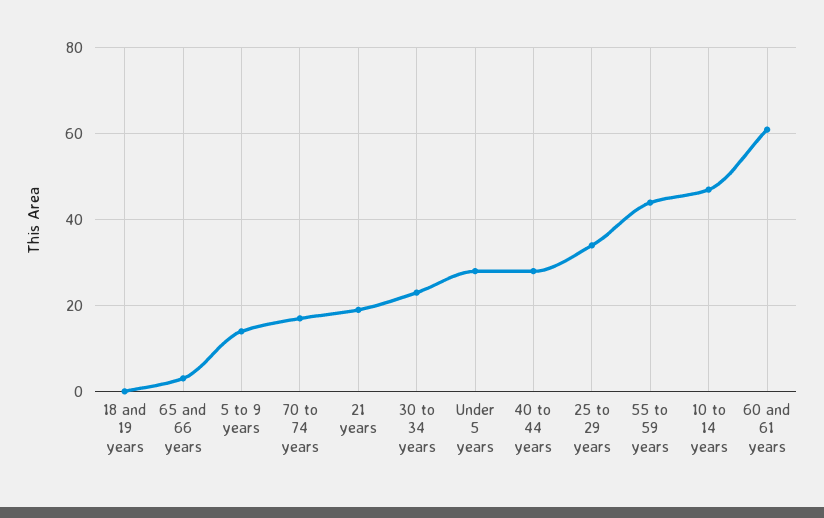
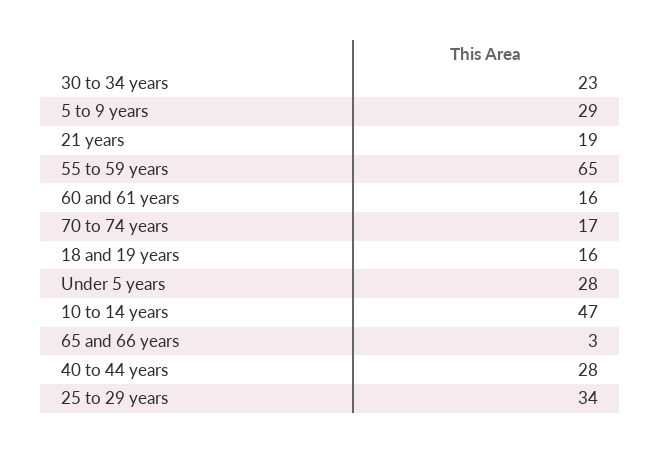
18 and 19 years: 0 -> 16
5 to 9 years: 15 -> 29
55 to 59 years: 45 -> 65
60 and 61 years: 60 -> 16

